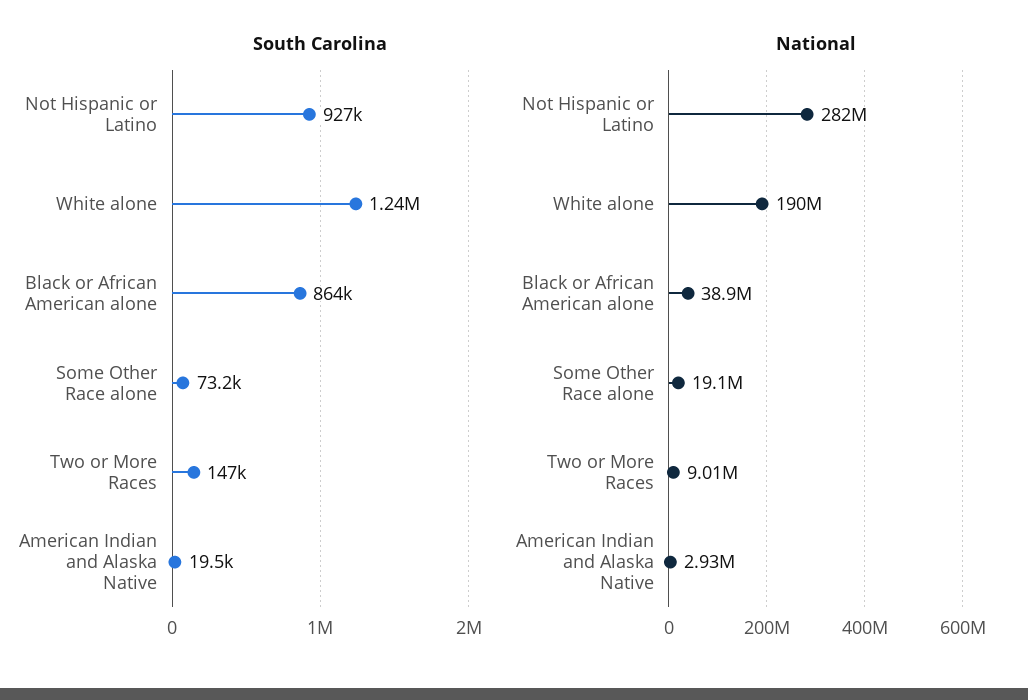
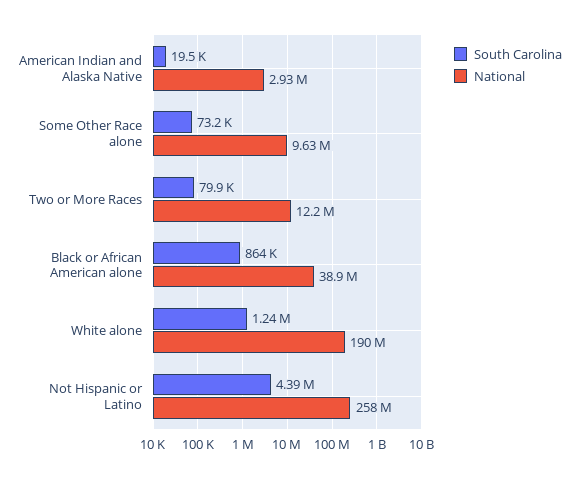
South Carolina, Not Hispanic or Latino: 927000 -> 4390000
South Carolina, Two or More Races: 147000 -> 79900
National, Not Hispanic or Latino: 282000000 -> 258000000
National, Some Other Race alone: 19100000 -> 9630000
National, Two or More Races: 9010000 -> 12200000

